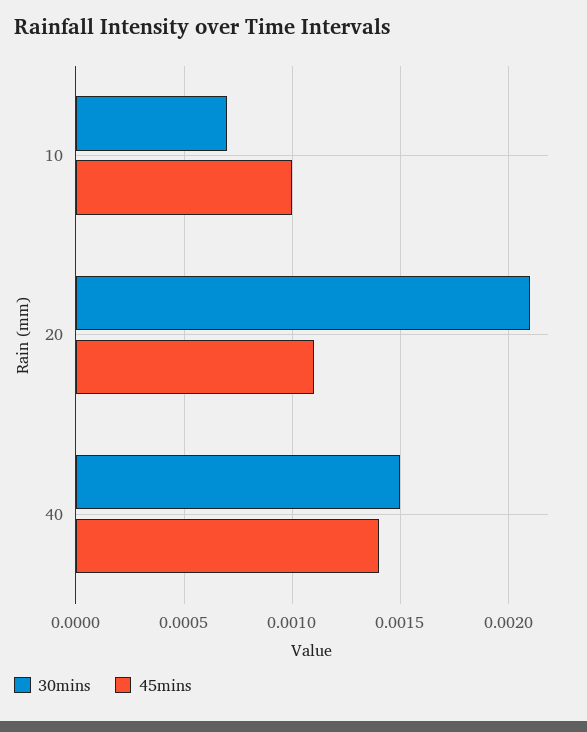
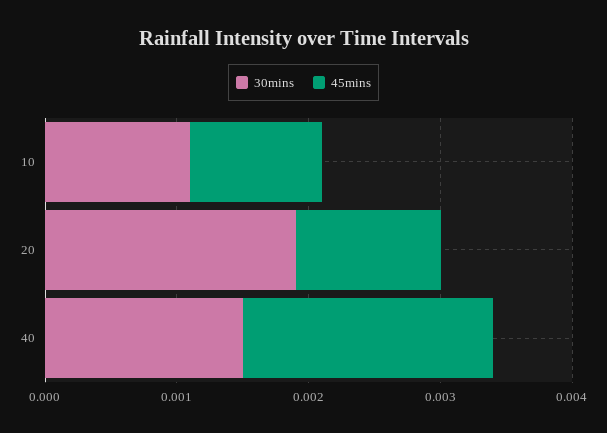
30mins, 10: 0.0007 -> 0.0011
30mins, 20: 0.0021 -> 0.0019
45mins, 40: 0.0014 -> 0.0019

